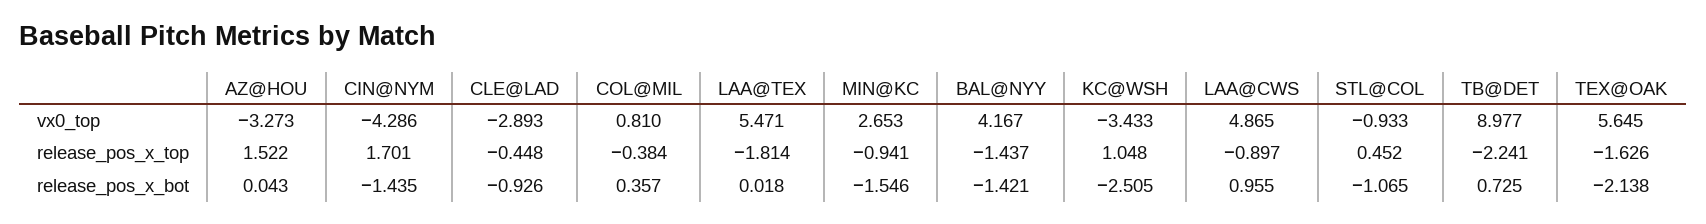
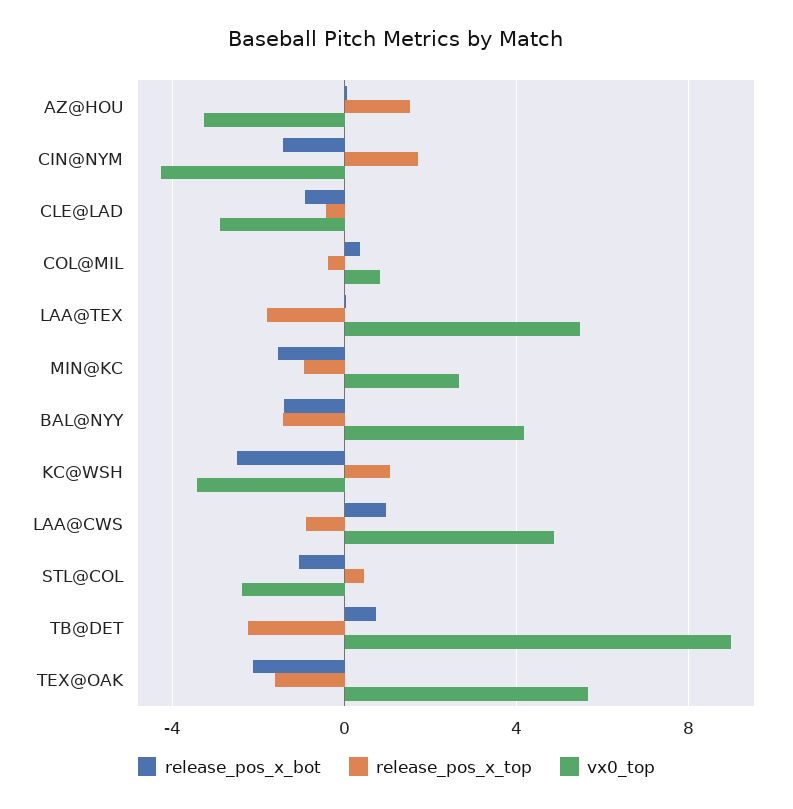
vx0_top, STL@COL: -0.933 -> -2.5

